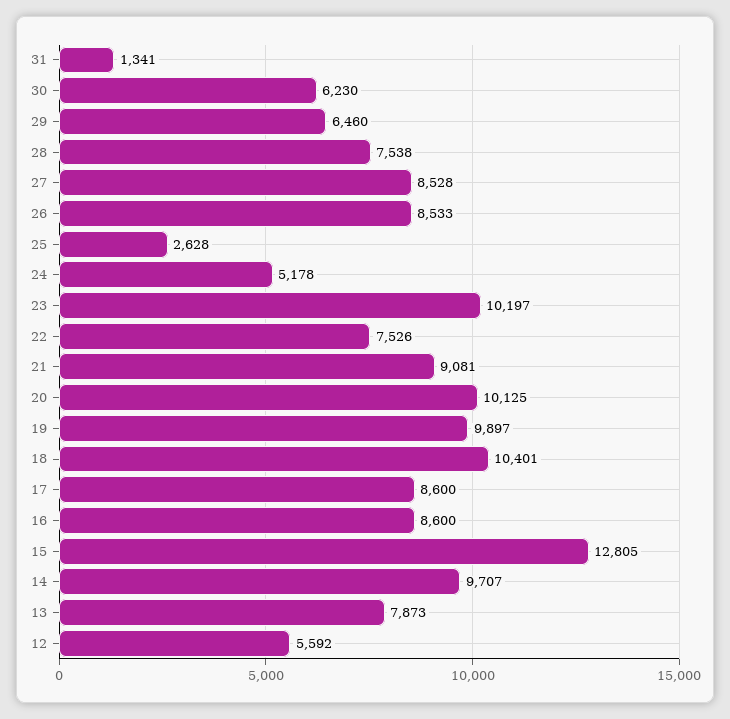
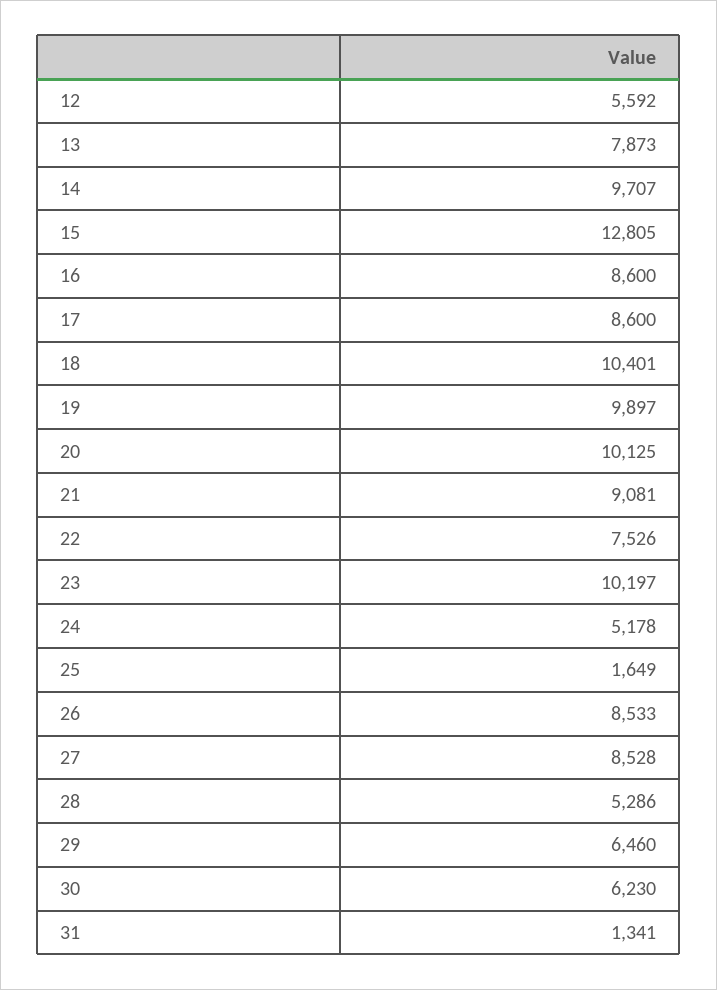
28: 7538 -> 5286
25: 2628 -> 1649

